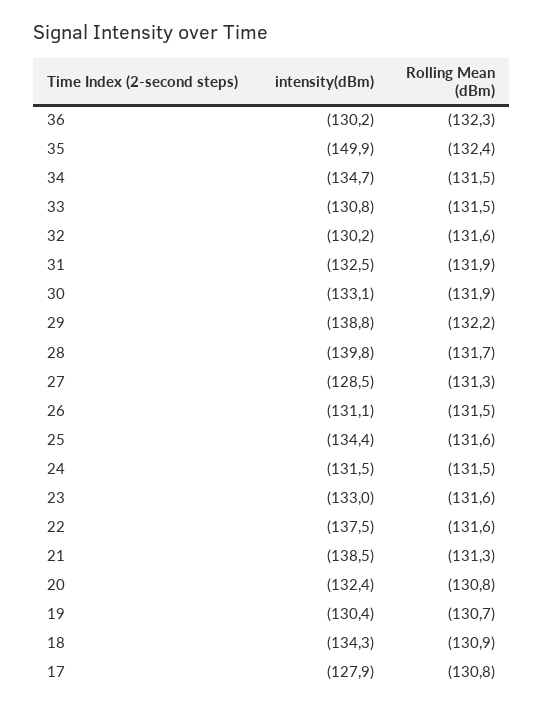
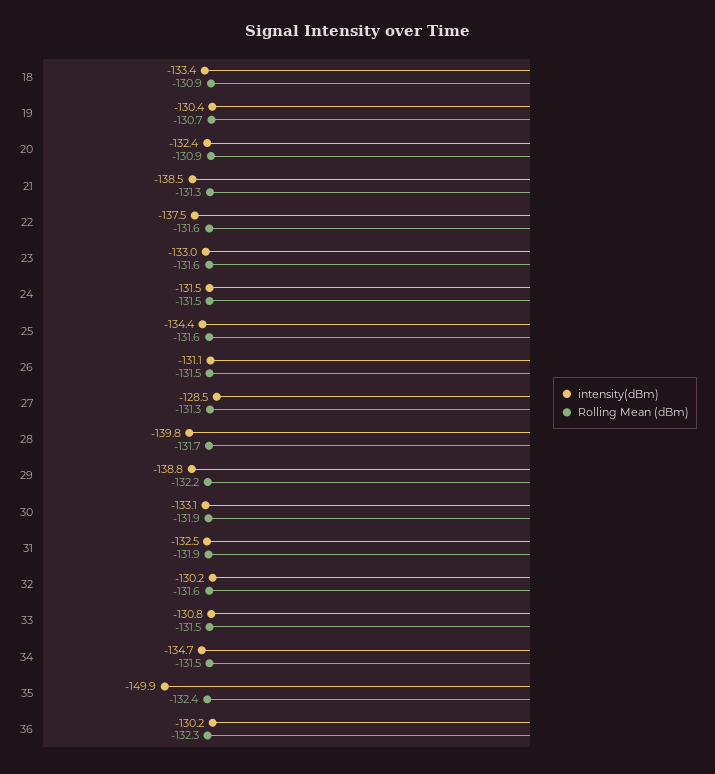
Rolling Mean (dBm), 20: -130.8 -> -130.9
intensity(dBm), 18: -134.3 -> -133.4
intensity(dBm), 17: -127.9 -> none
Rolling Mean (dBm), 17: -130.8 -> none

